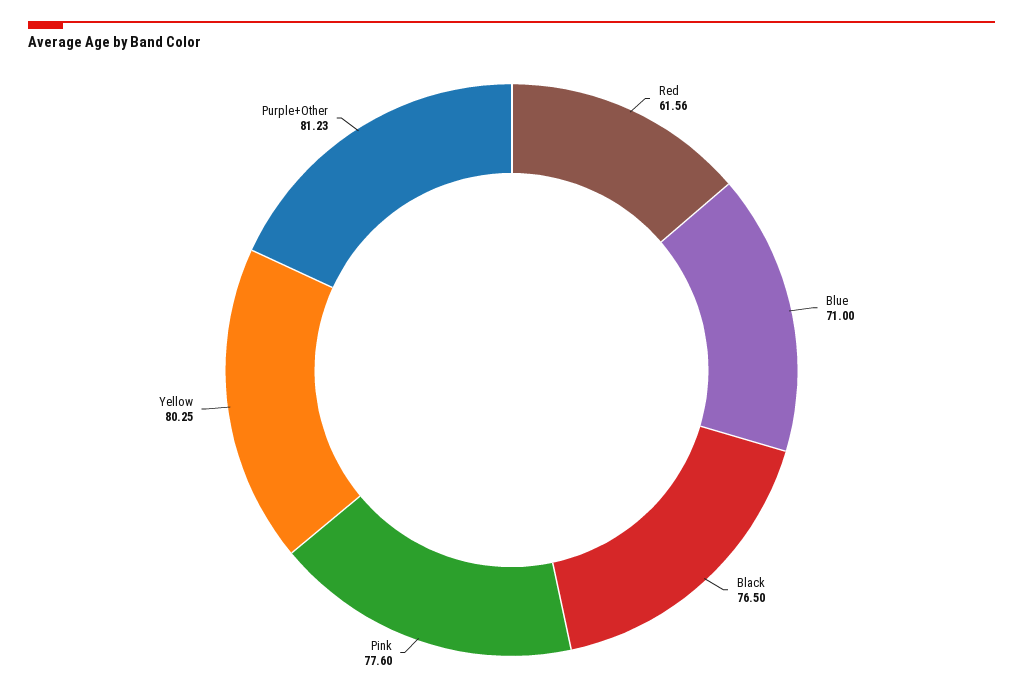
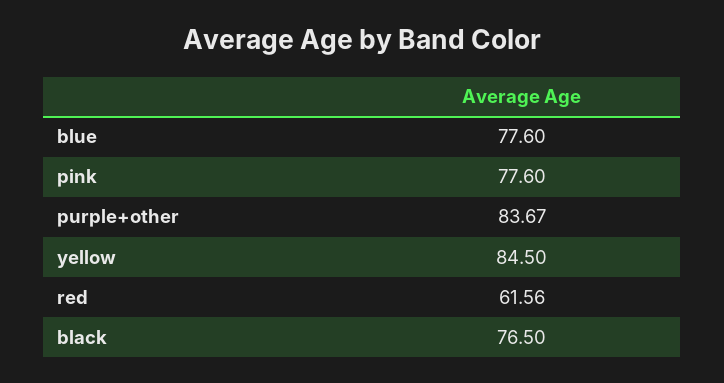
Blue: 71 -> 77.6
Yellow: 80.25 -> 84.5
Purple+Other: 81.23 -> 83.67

